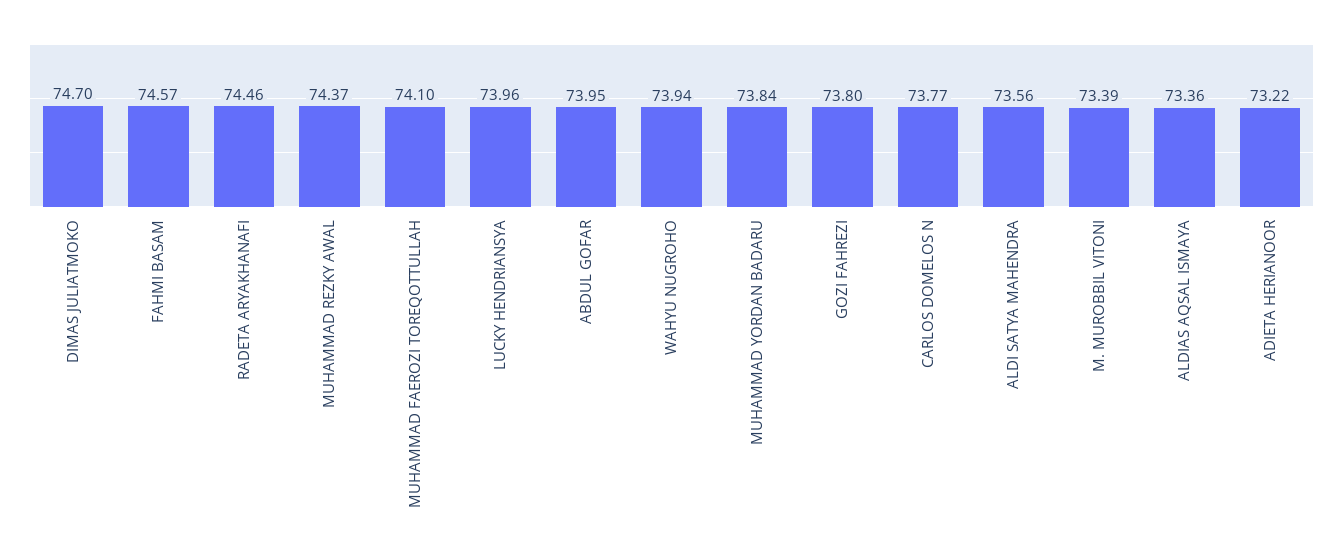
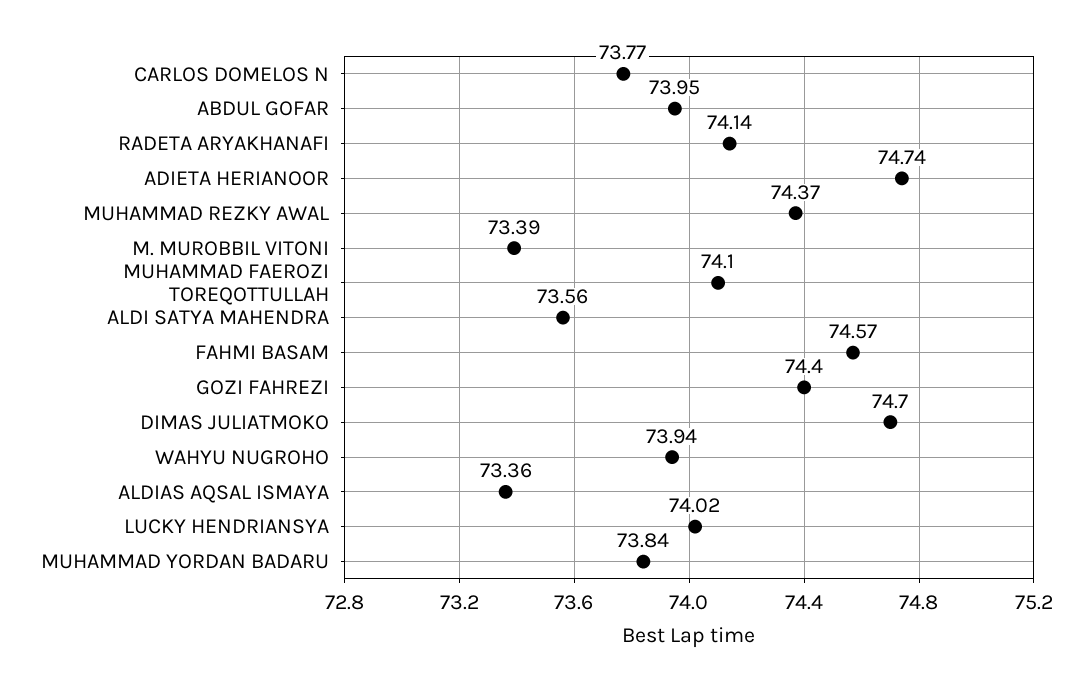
RADETA ARYAKHANAFI: 74.46 -> 74.14
LUCKY HENDRIANSYA: 73.96 -> 74.02
GOZI FAHREZI: 73.8 -> 74.4
ADIETA HERIANOOR: 73.22 -> 74.74

